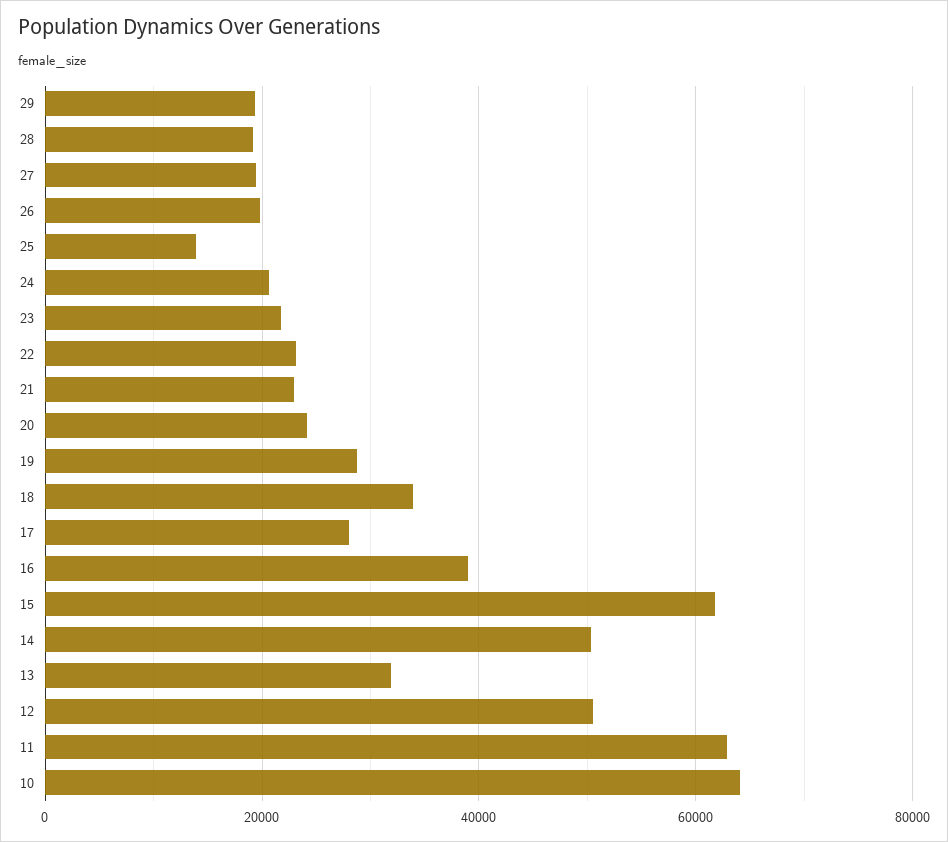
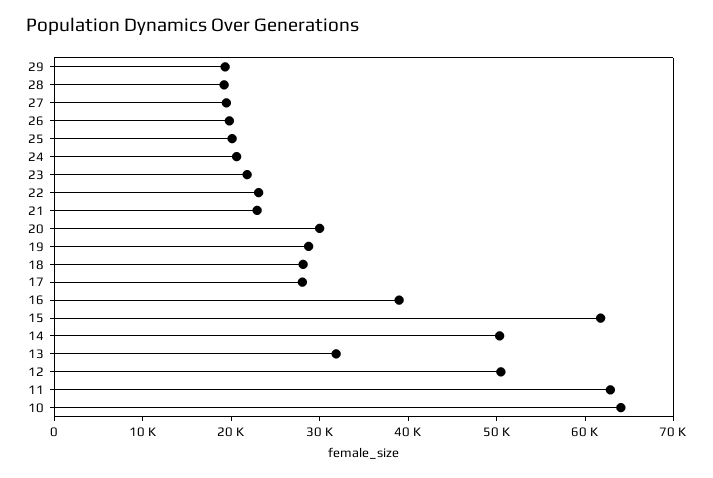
25: 14000 -> 20000
20: 24000 -> 30000
18: 34000 -> 28000

